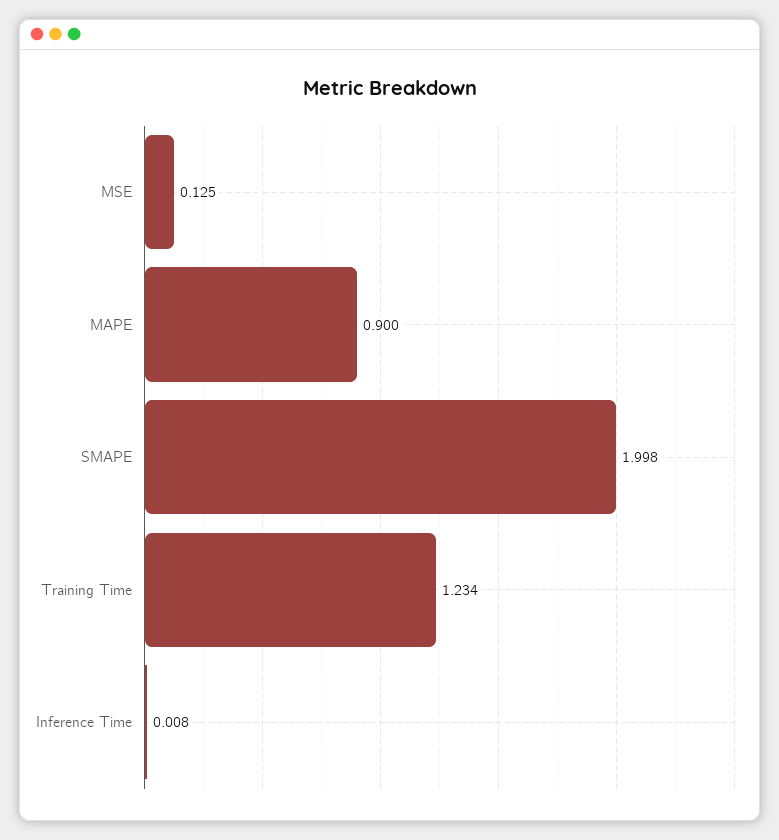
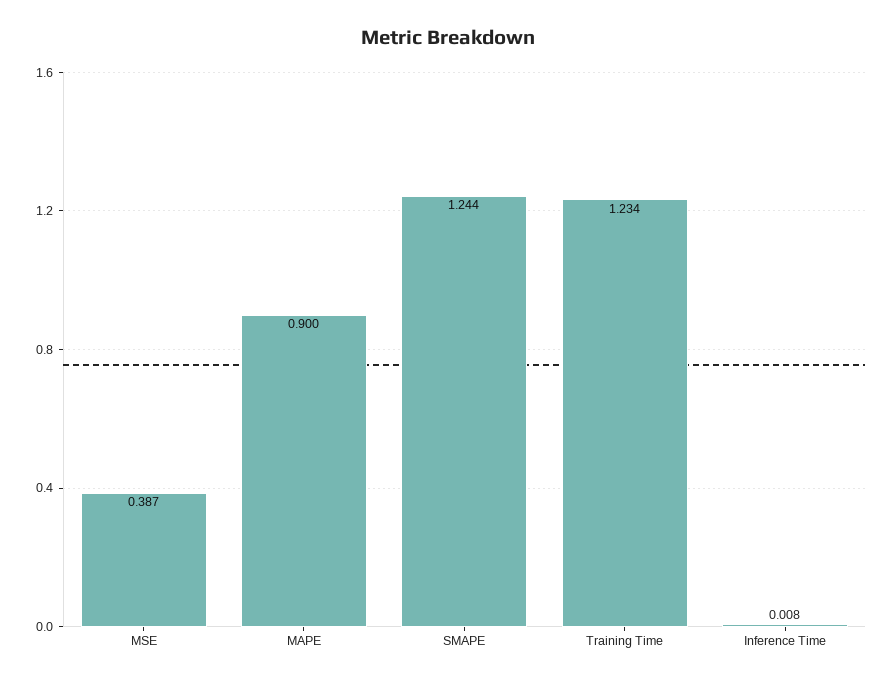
MSE: 0.125 -> 0.387
SMAPE: 1.998 -> 1.244

